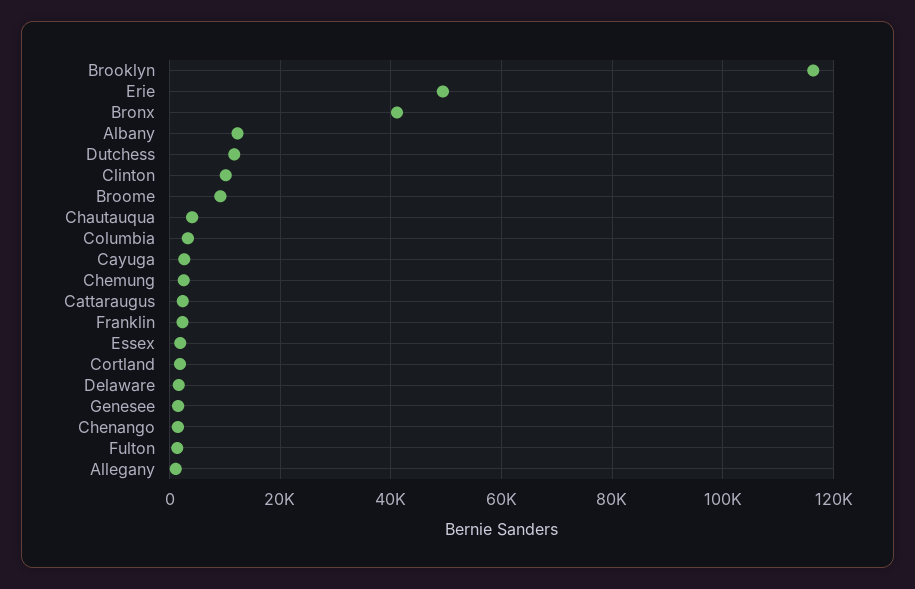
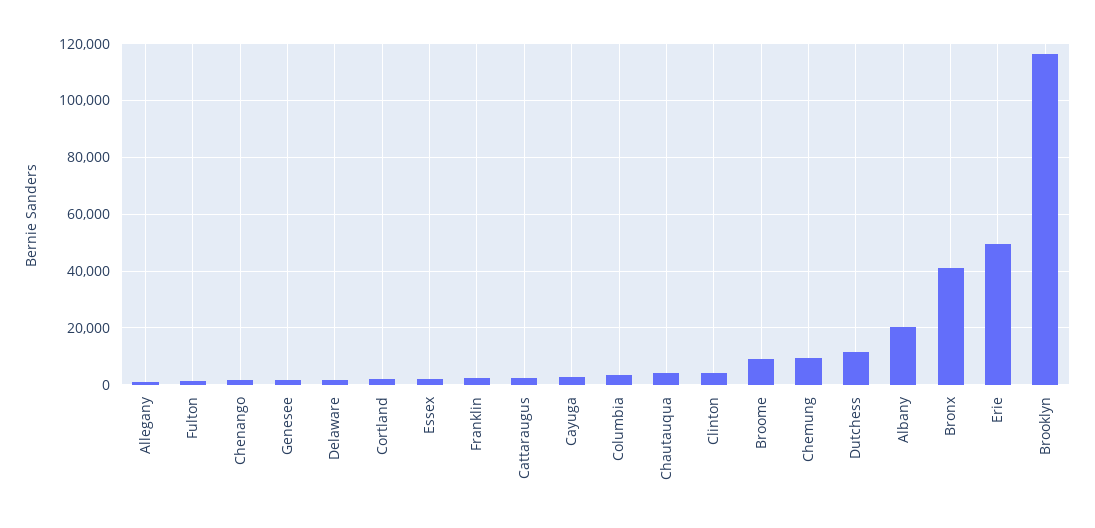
Albany: 12000 -> 20000
Clinton: 10000 -> 5000
Chemung: 2000 -> 10000

